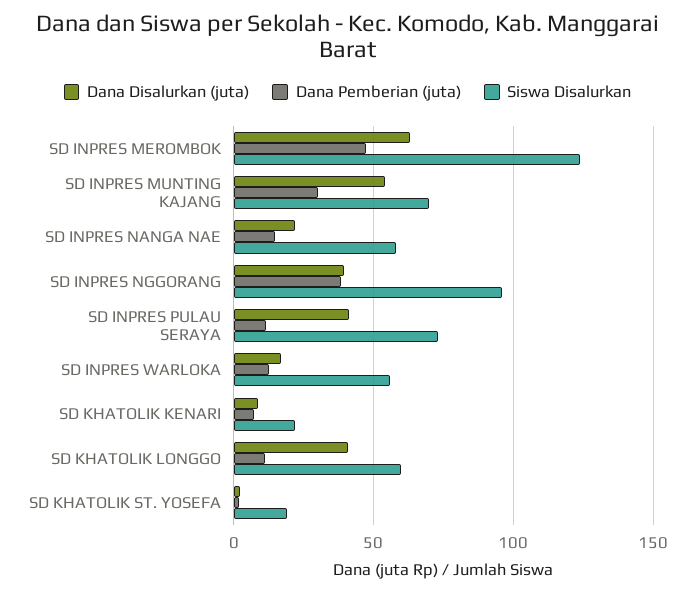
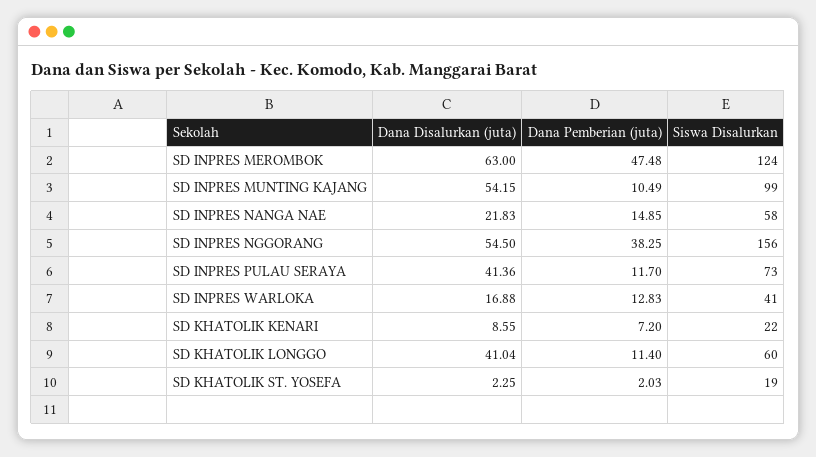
Dana Pemberian (juta), SD INPRES MUNTING KAJANG: 30 -> 10.49
Siswa Disalurkan, SD INPRES MUNTING KAJANG: 70 -> 99
Dana Disalurkan (juta), SD INPRES NGGORANG: 40 -> 54.5
Siswa Disalurkan, SD INPRES NGGORANG: 95 -> 156
Siswa Disalurkan, SD INPRES WARLOKA: 55 -> 41

